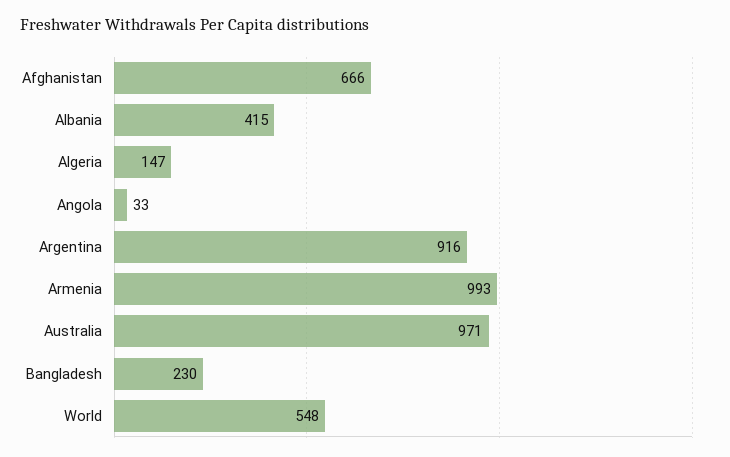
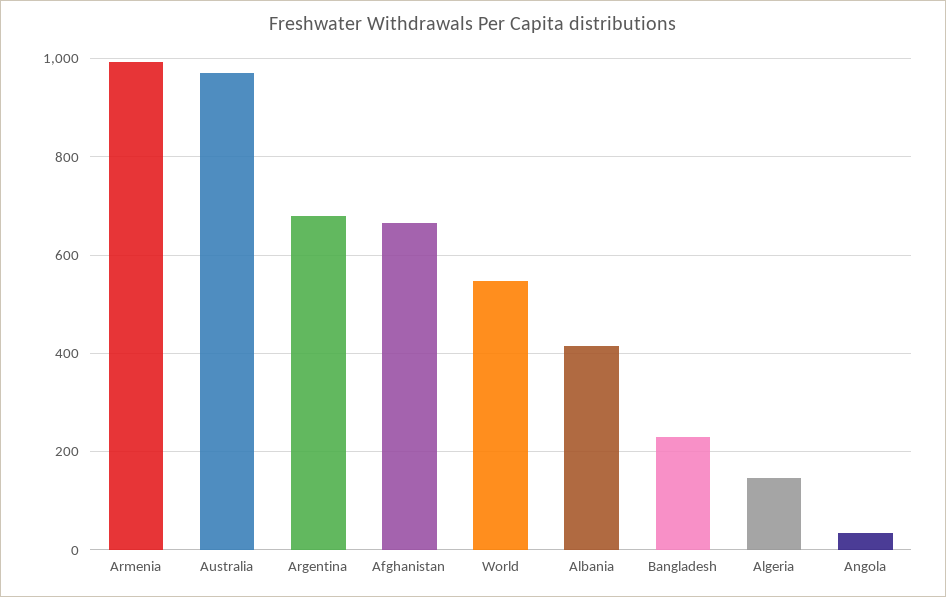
Argentina: 916 -> 680

